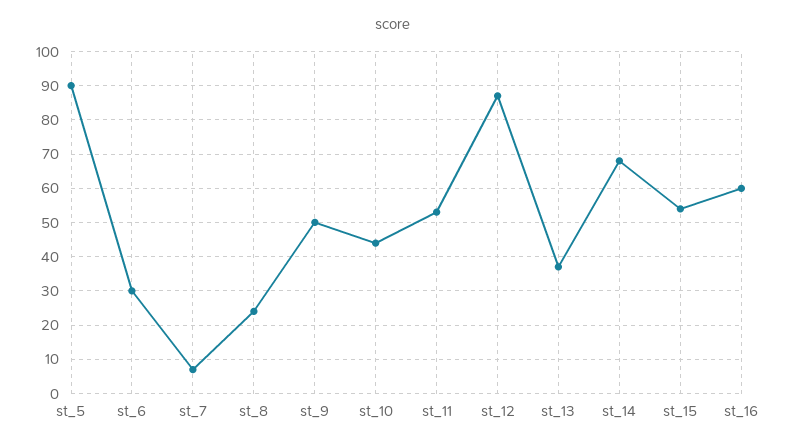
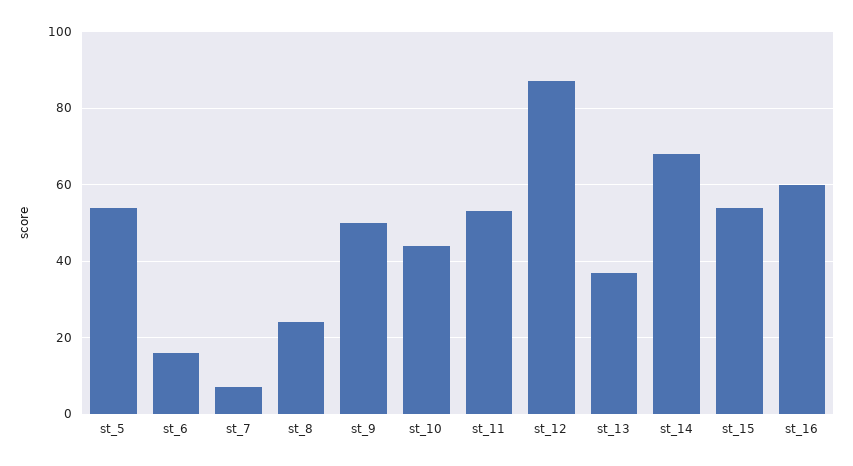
st_5: 90 -> 55
st_6: 30 -> 15

